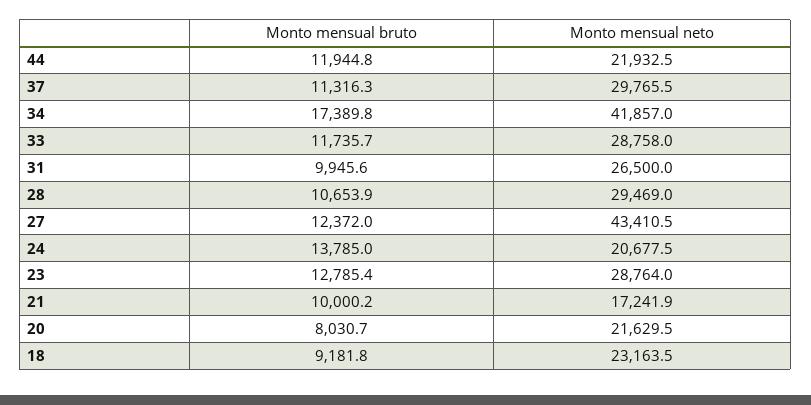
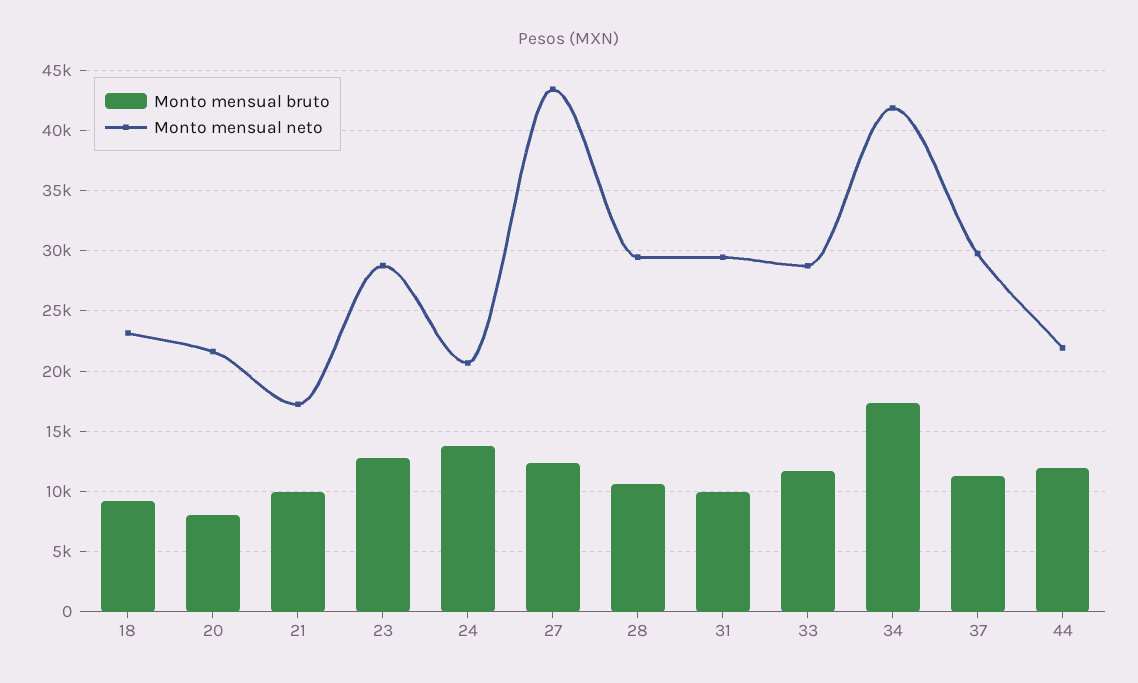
Monto mensual neto, 31: 26500 -> 29500

